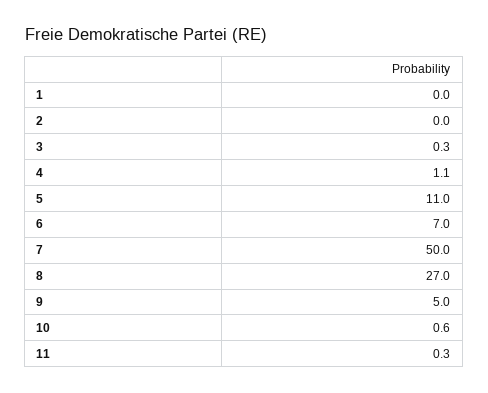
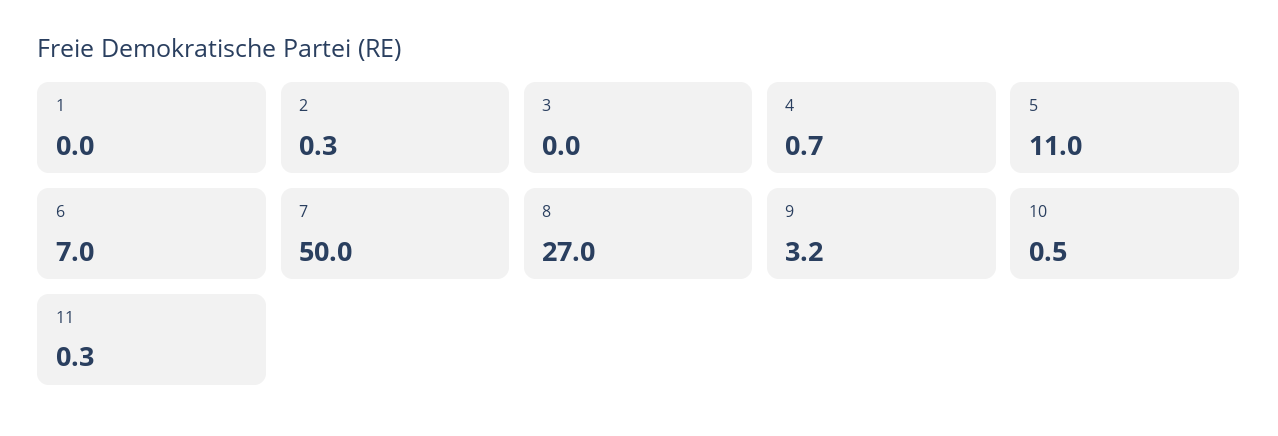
2: 0 -> 0.3
3: 0.3 -> 0
4: 1.1 -> 0.7
9: 5 -> 3.2
10: 0.6 -> 0.5

